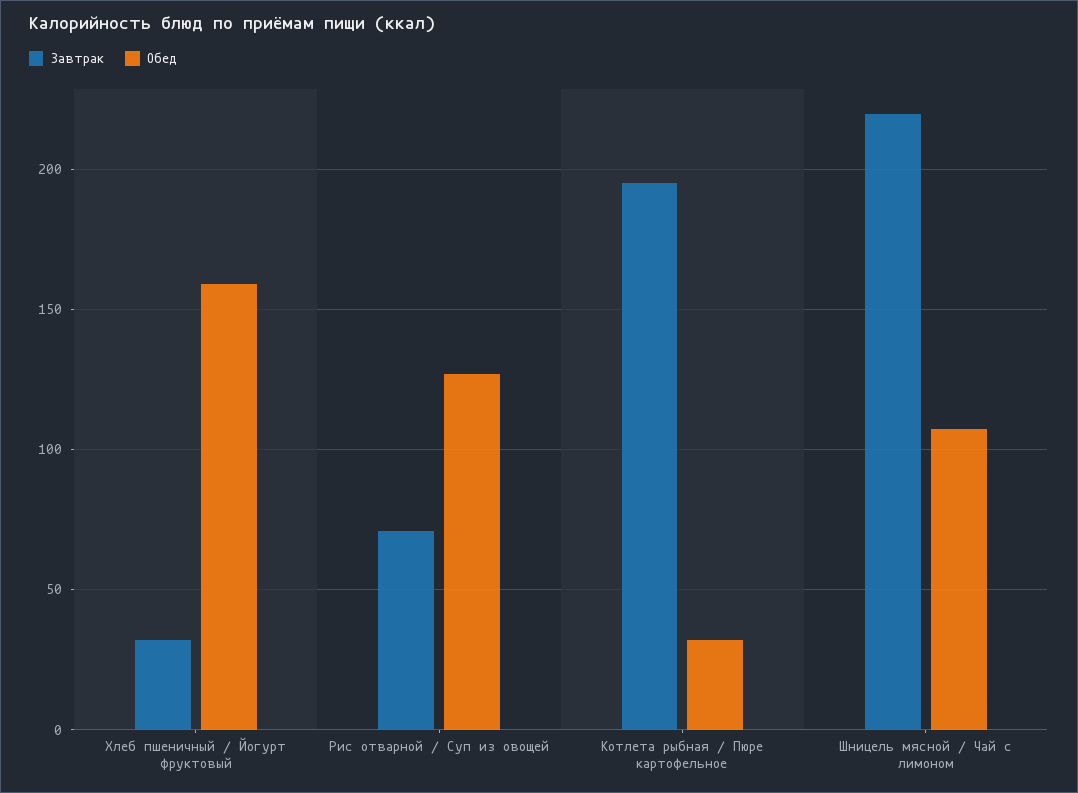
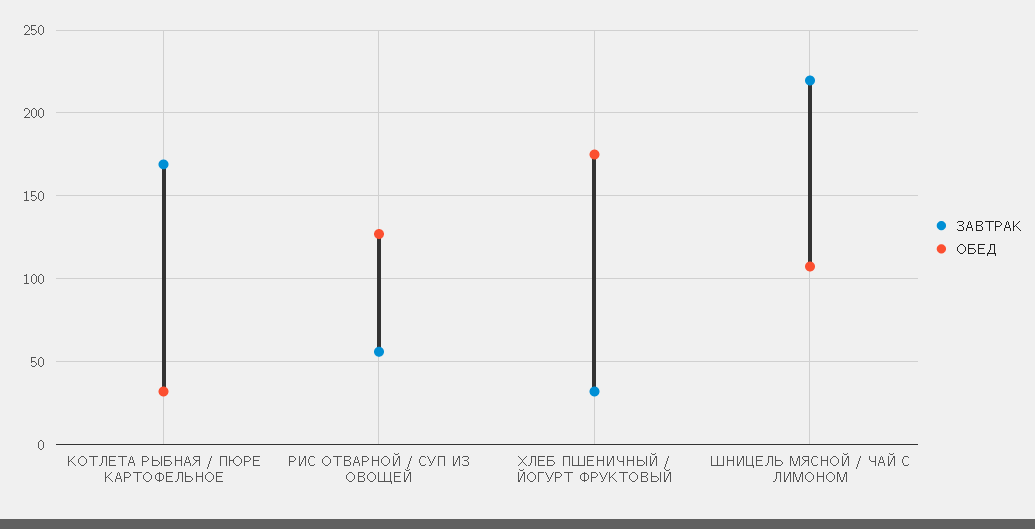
Обед, Хлеб пшеничный / Йогурт фруктовый: 160 -> 175
Завтрак, Рис отварной / Суп из овощей: 70 -> 55
Завтрак, Котлета рыбная / Пюре картофельное: 195 -> 170

